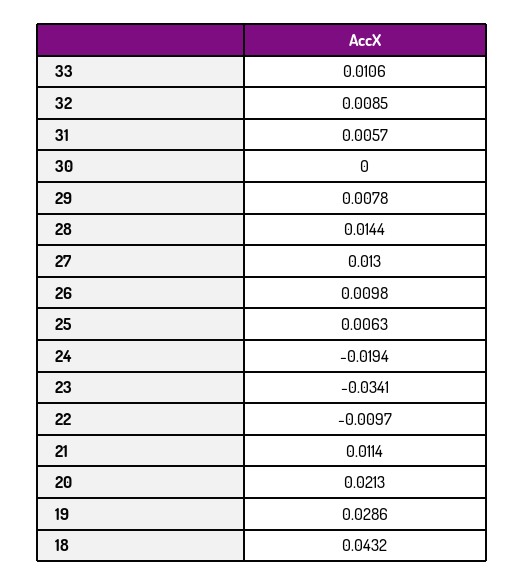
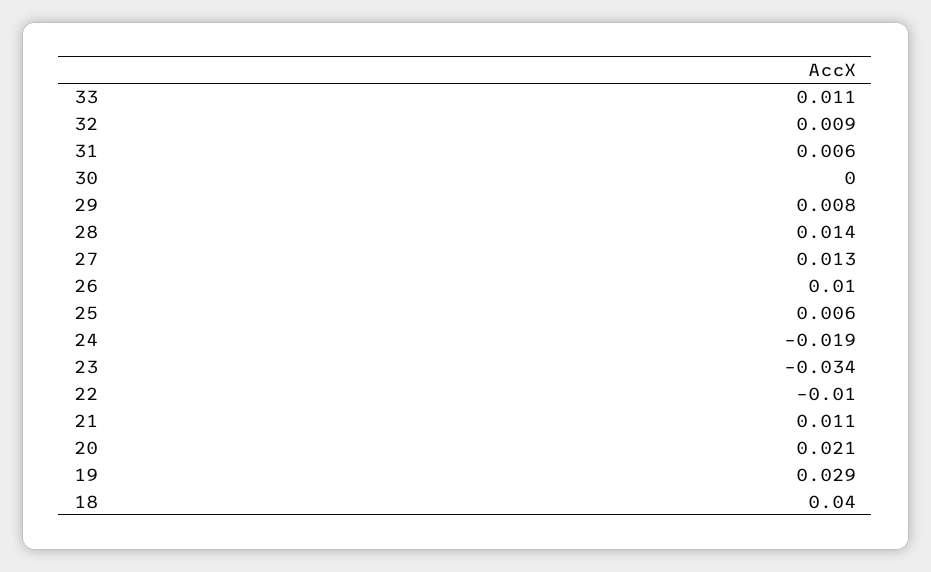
18: 0.0432 -> 0.04

